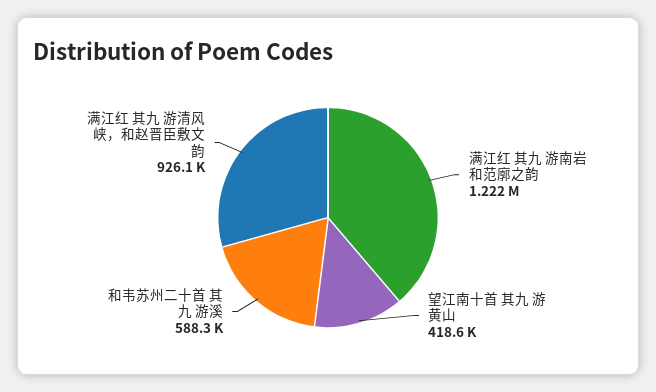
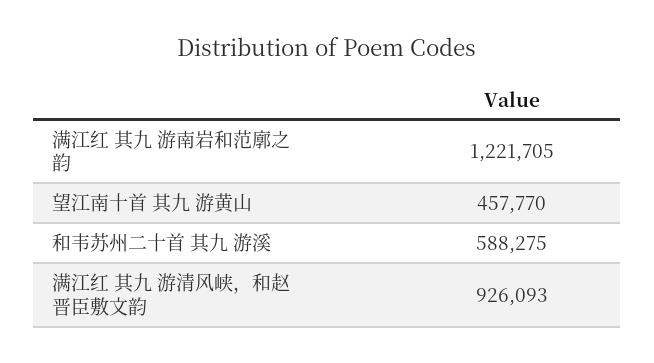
望江南十首 其九 游黄山: 418600 -> 457770

